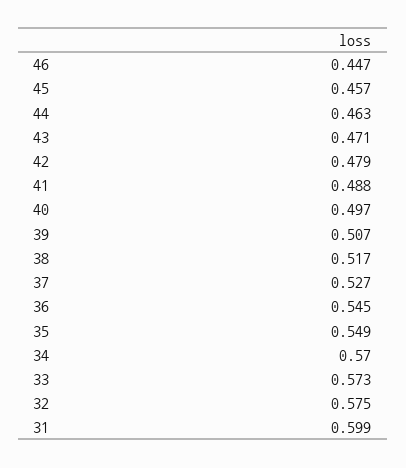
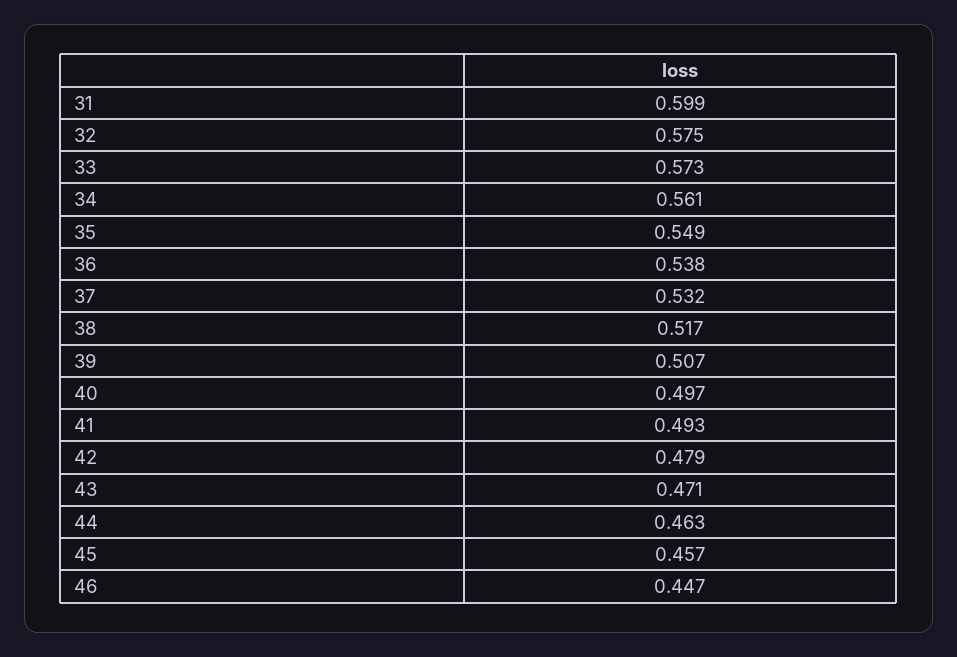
41: 0.488 -> 0.493
37: 0.527 -> 0.532
36: 0.545 -> 0.538
34: 0.57 -> 0.561

